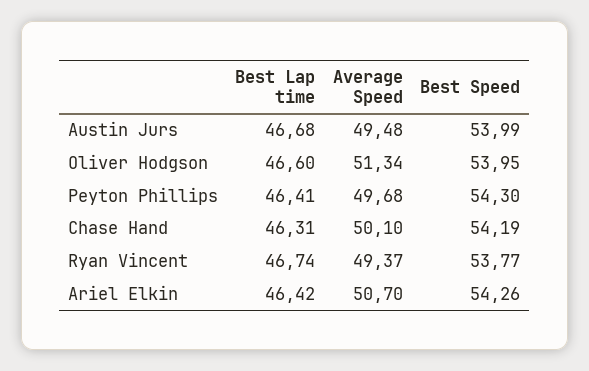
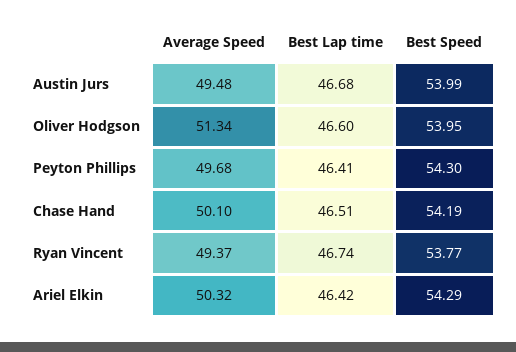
Best Lap time, Chase Hand: 46.31 -> 46.51
Average Speed, Ariel Elkin: 50.7 -> 50.32
Best Speed, Ariel Elkin: 54.26 -> 54.29

